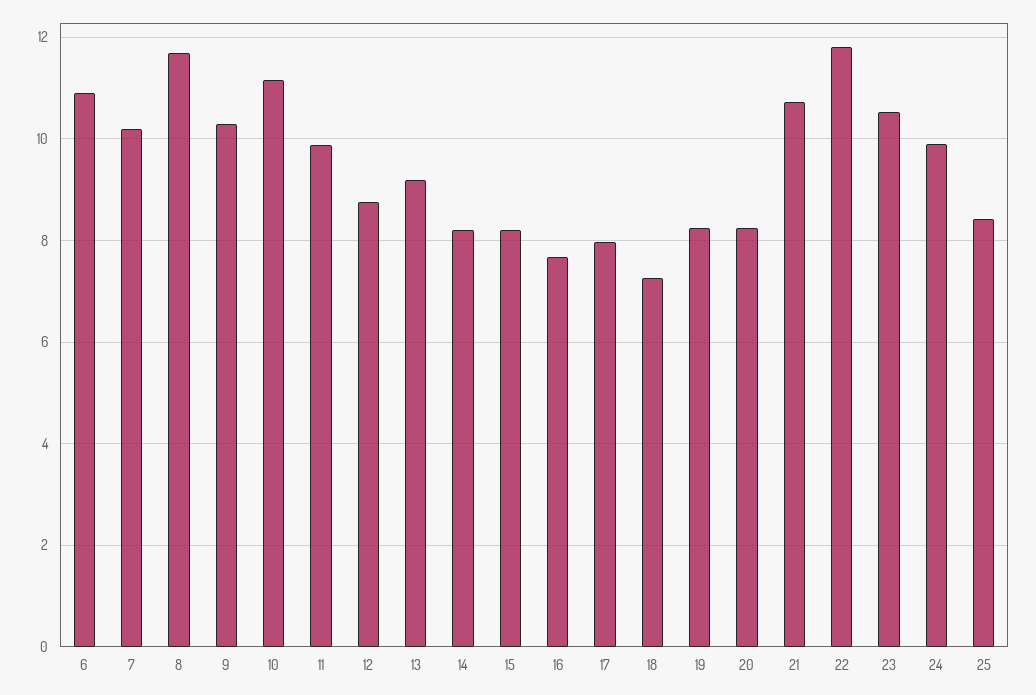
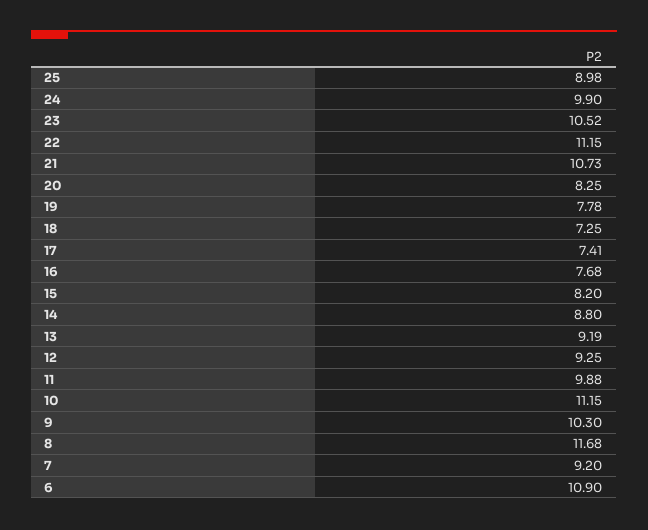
7: 10.2 -> 9.2
12: 8.8 -> 9.25
14: 8.2 -> 8.8
17: 8 -> 7.41
19: 8.2 -> 7.78
22: 11.8 -> 11.15
25: 8.4 -> 8.98

